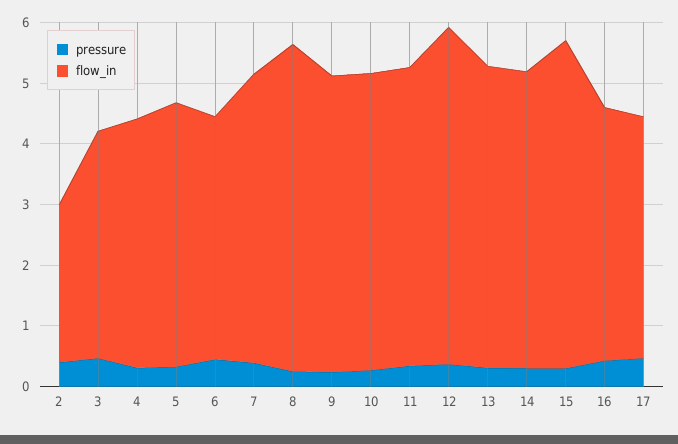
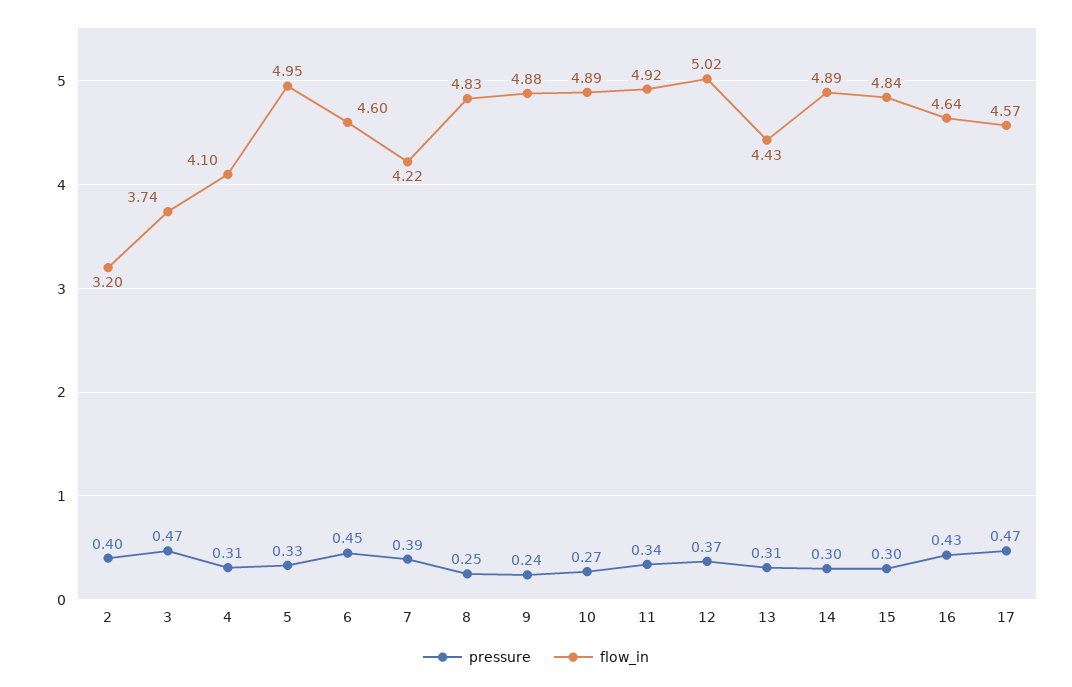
flow_in, 2: 2.6 -> 3.2
flow_in, 5: 4.4 -> 4.95
flow_in, 6: 4 -> 4.6
flow_in, 7: 4.8 -> 4.22
flow_in, 8: 5.4 -> 4.83
flow_in, 12: 5.6 -> 5.02
flow_in, 13: 5 -> 4.43
flow_in, 15: 5.4 -> 4.84
flow_in, 16: 4.2 -> 4.64
flow_in, 17: 4 -> 4.57

